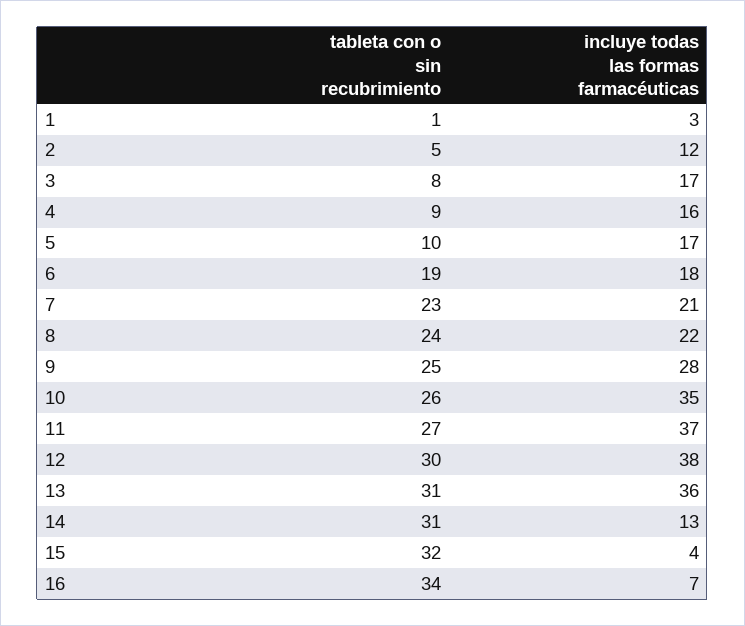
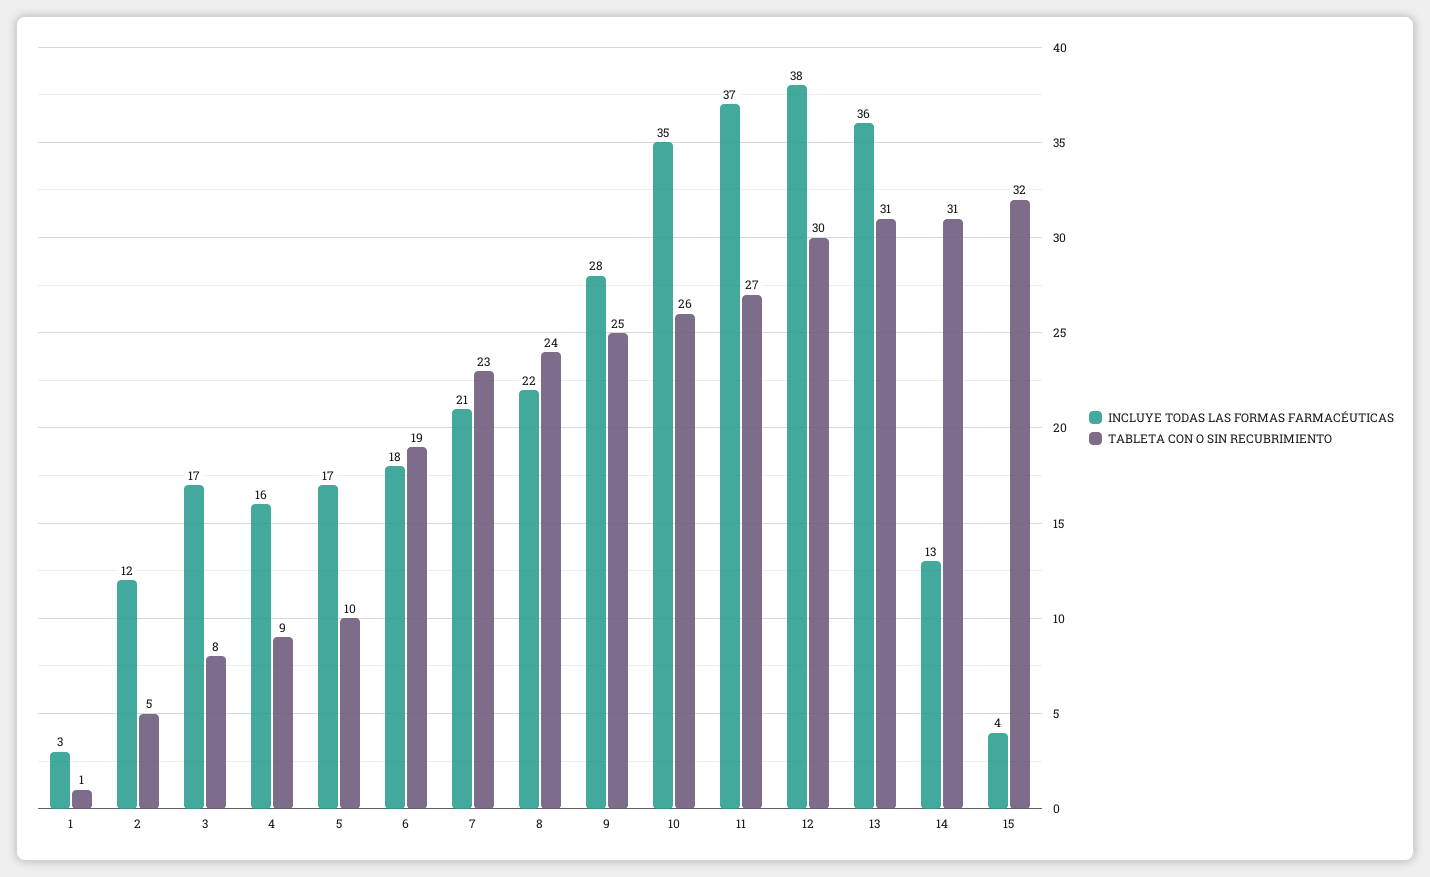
tableta con o sin recubrimiento, 16: 34 -> none
incluye todas las formas farmacéuticas, 16: 7 -> none

